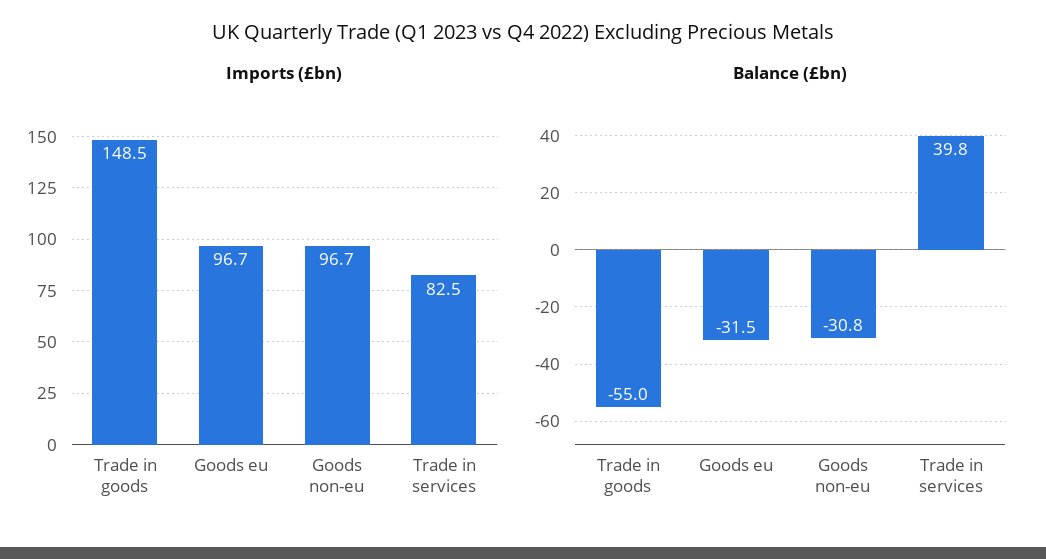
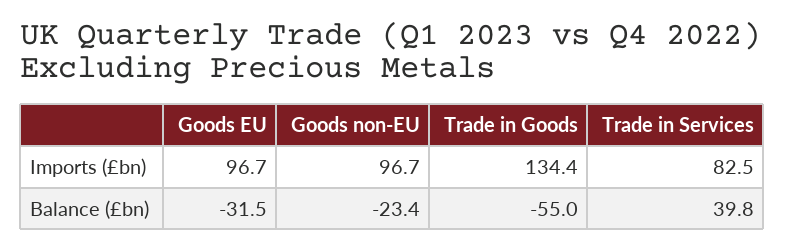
Imports (£bn), Trade in goods: 148.5 -> 134.4
Balance (£bn), Goods non-eu: -30.8 -> -23.4

